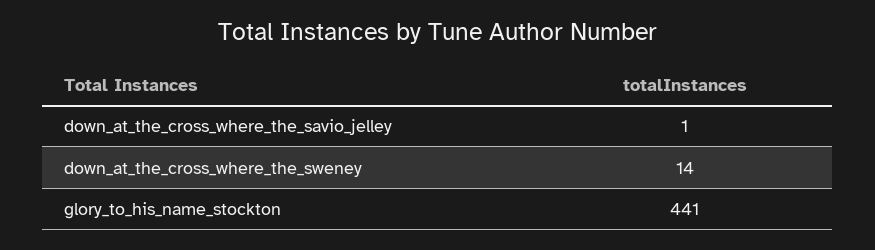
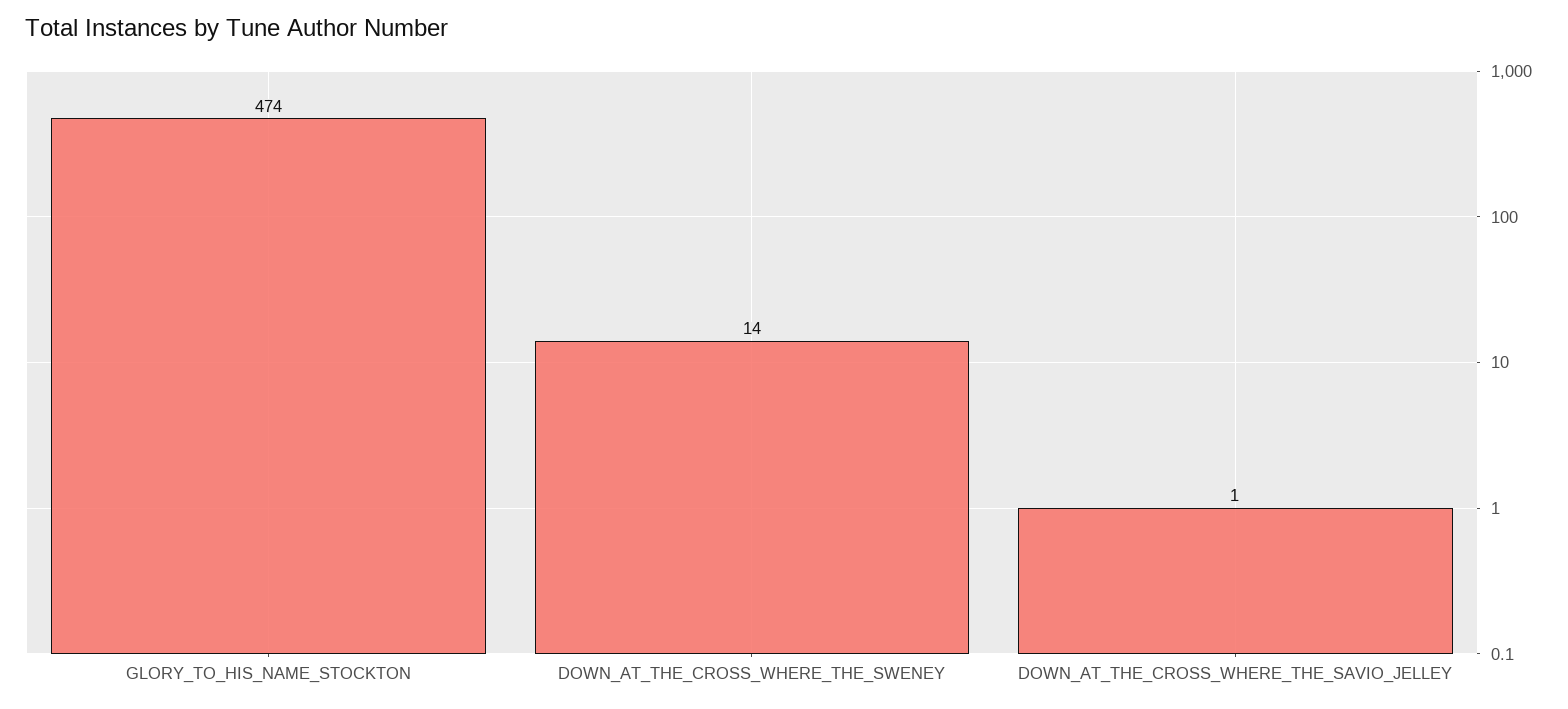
glory_to_his_name_stockton: 441 -> 474

